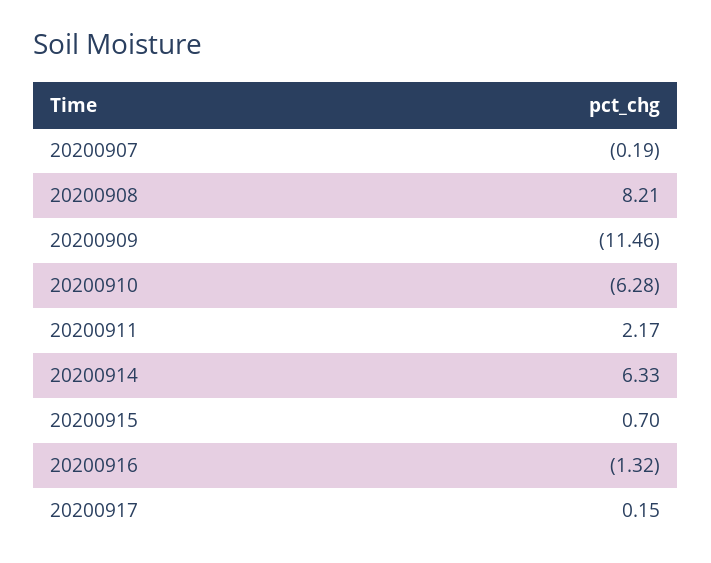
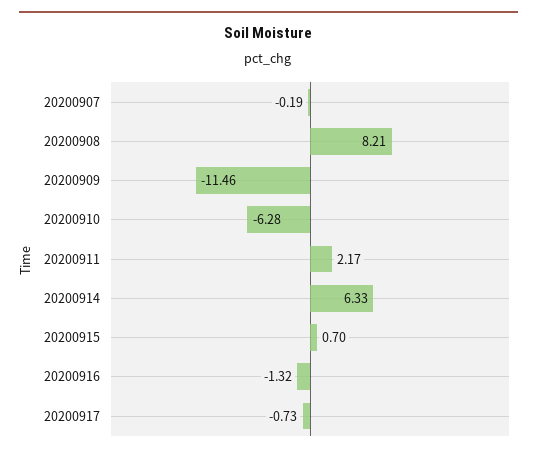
20200917: 0.15 -> -0.73

